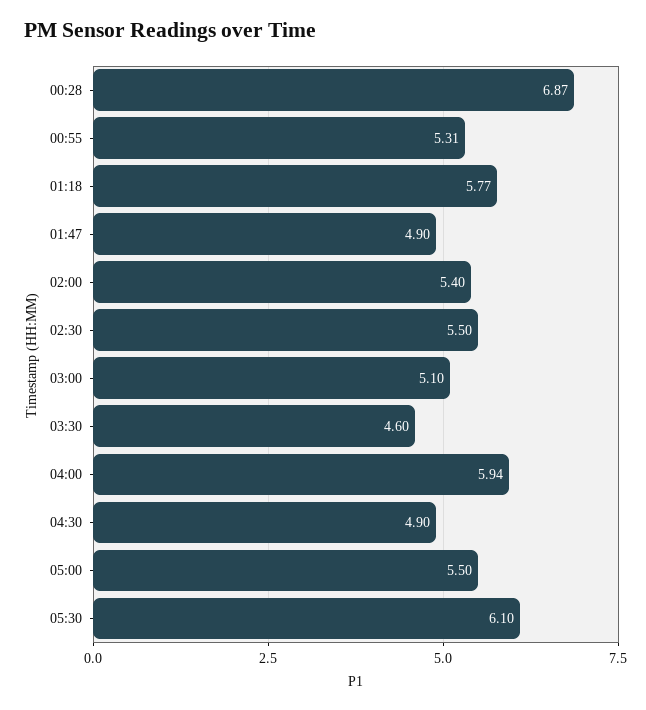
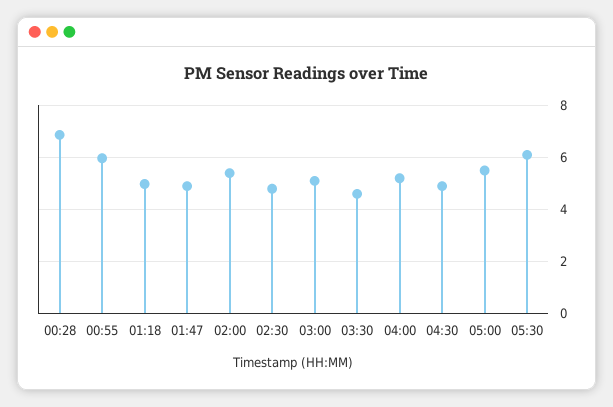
00:55: 5.31 -> 6
01:18: 5.77 -> 5
02:30: 5.5 -> 4.75
04:00: 5.94 -> 5.25

